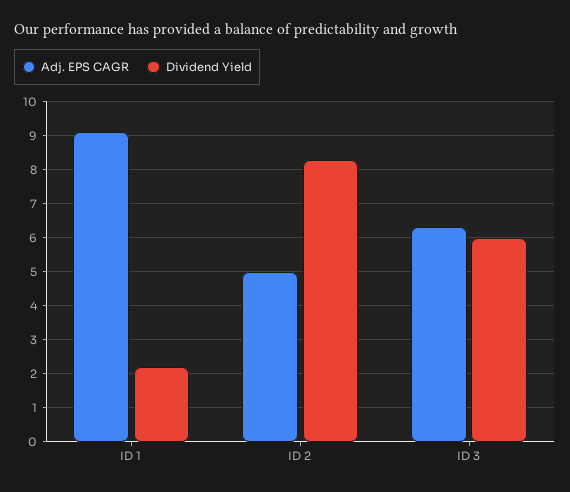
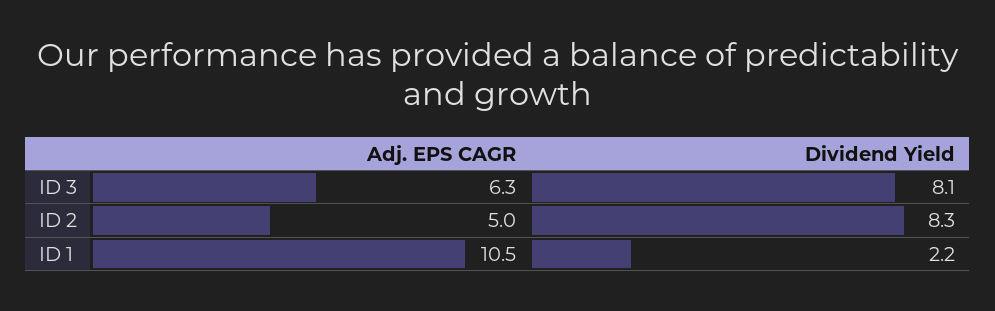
Adj. EPS CAGR, ID 1: 9 -> 10.5
Dividend Yield, ID 3: 6 -> 8.1

